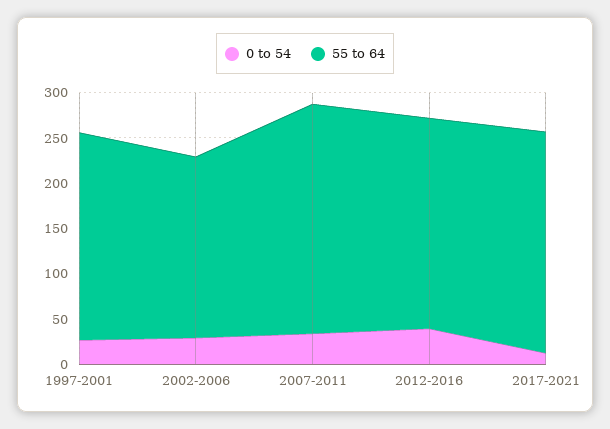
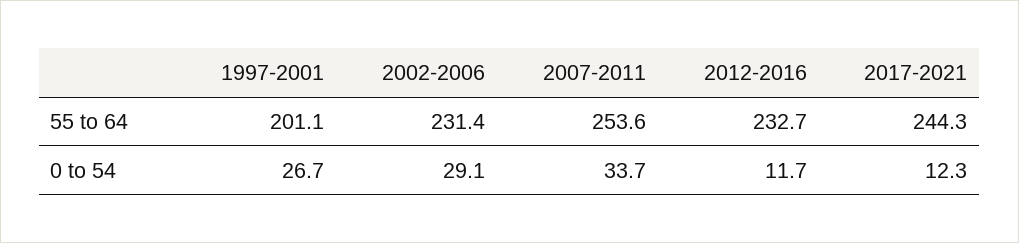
55 to 64, 1997-2001: 230 -> 201.1
55 to 64, 2002-2006: 200 -> 231.4
0 to 54, 2012-2016: 40 -> 11.7

